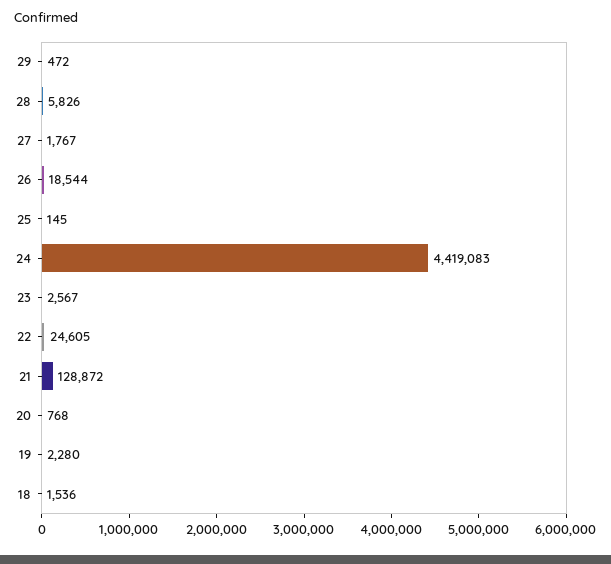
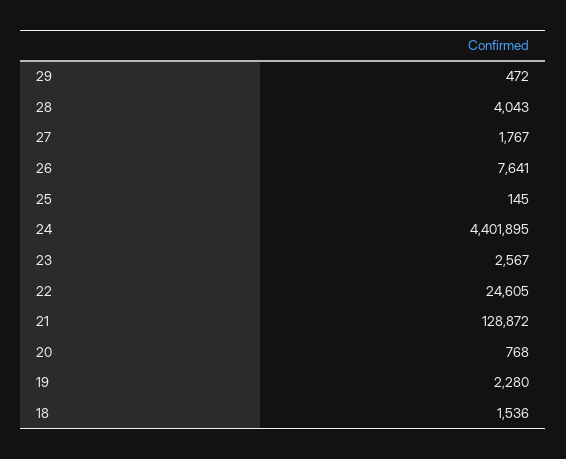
28: 5826 -> 4043
26: 18544 -> 7641
24: 4419083 -> 4401895

